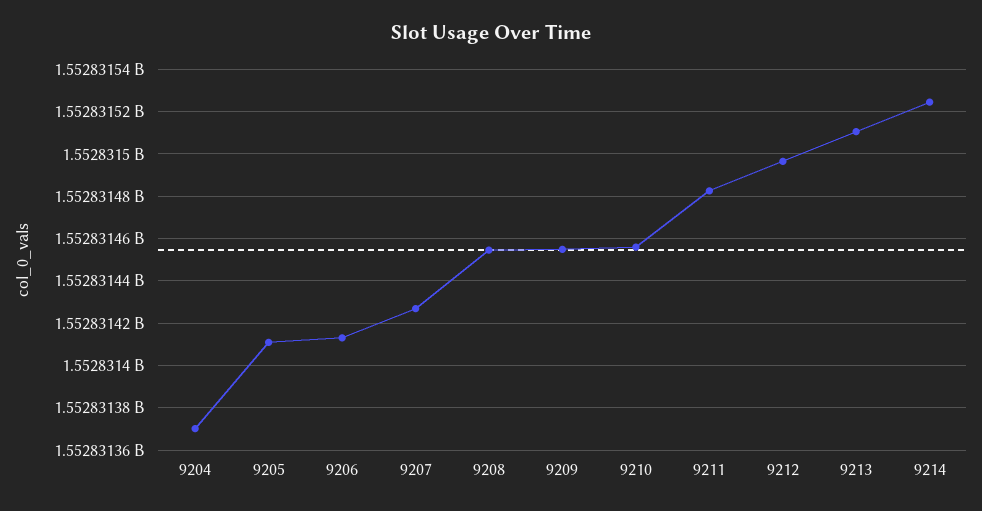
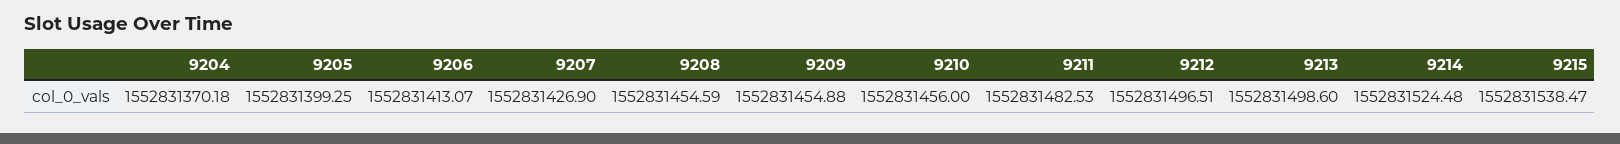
9205: 1552831410 -> 1552831399.25
9213: 1552831510 -> 1552831498.6
9215: none -> 1552831538.47

